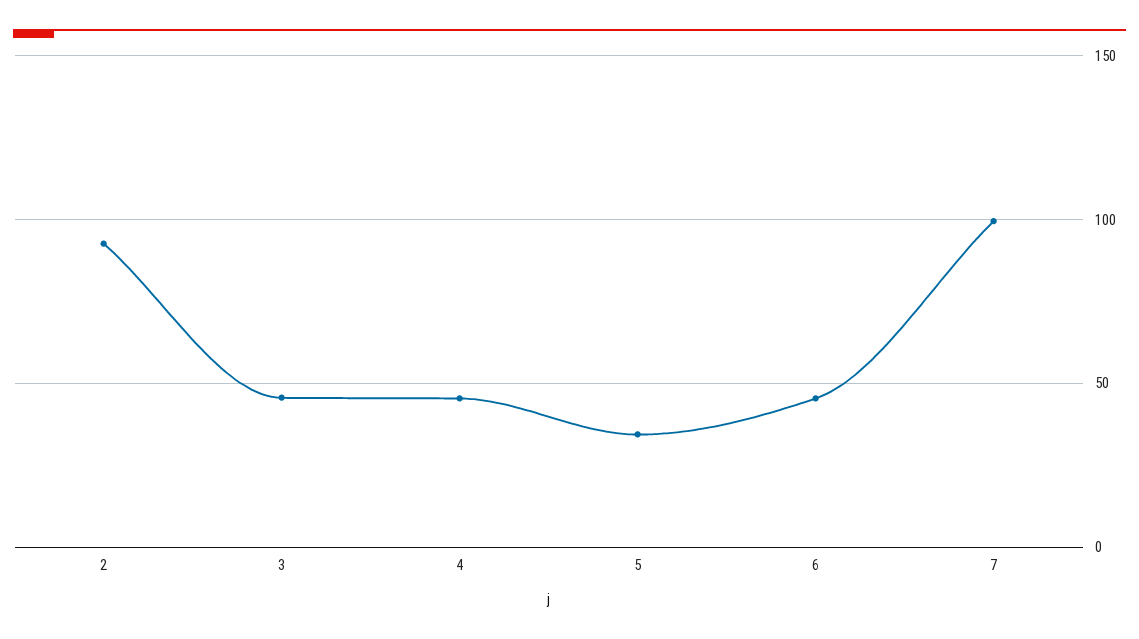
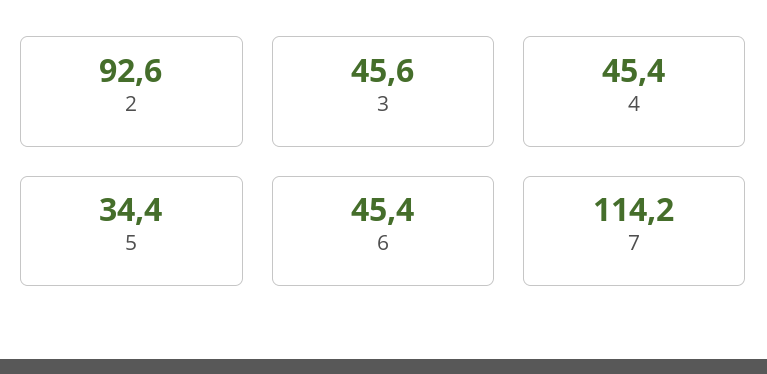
7: 100 -> 114.2

